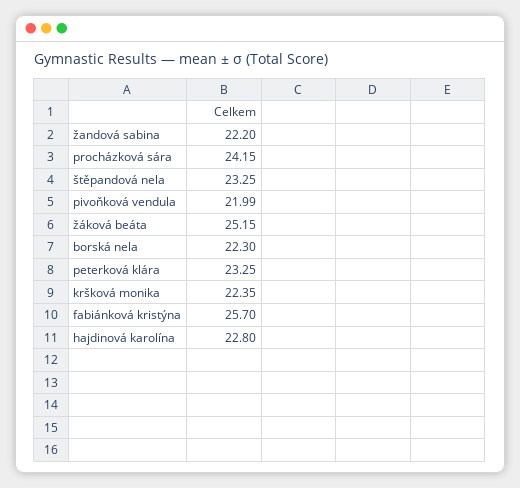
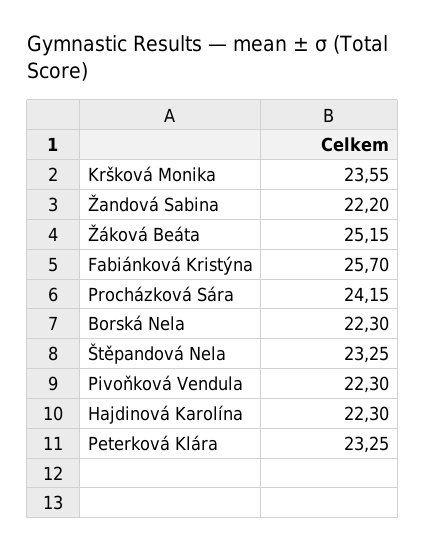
pivoňková vendula: 21.99 -> 22.3
kršková monika: 22.35 -> 23.55
hajdinová karolína: 22.8 -> 22.3

